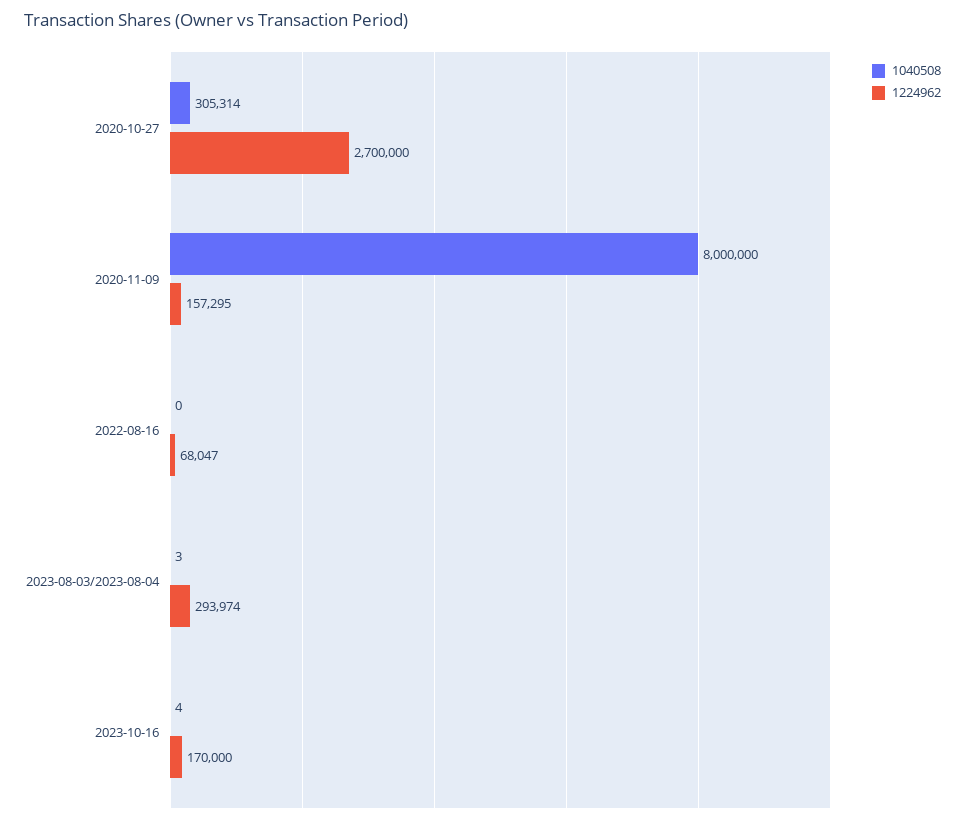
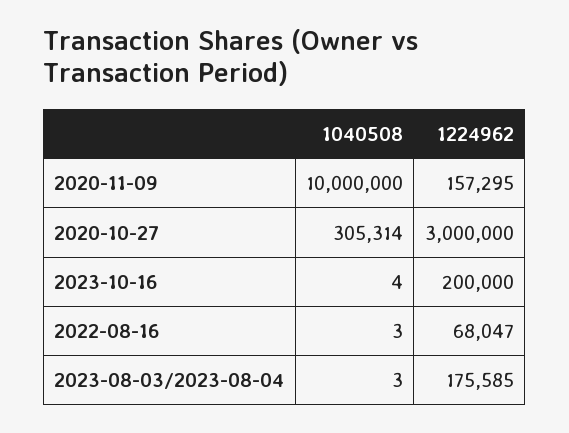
1224962, 2020-10-27: 2700000 -> 3000000
1040508, 2020-11-09: 8000000 -> 10000000
1040508, 2022-08-16: 0 -> 3
1224962, 2023-08-03/2023-08-04: 293974 -> 175585
1224962, 2023-10-16: 170000 -> 200000

